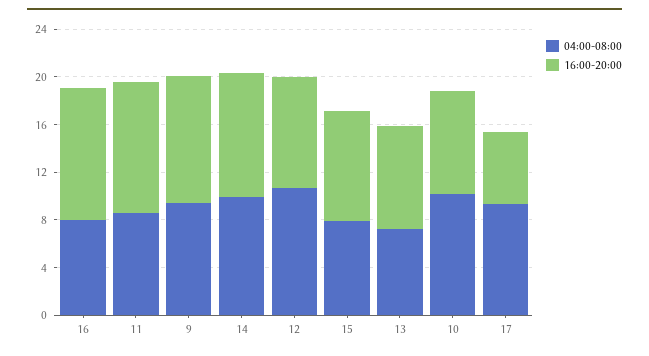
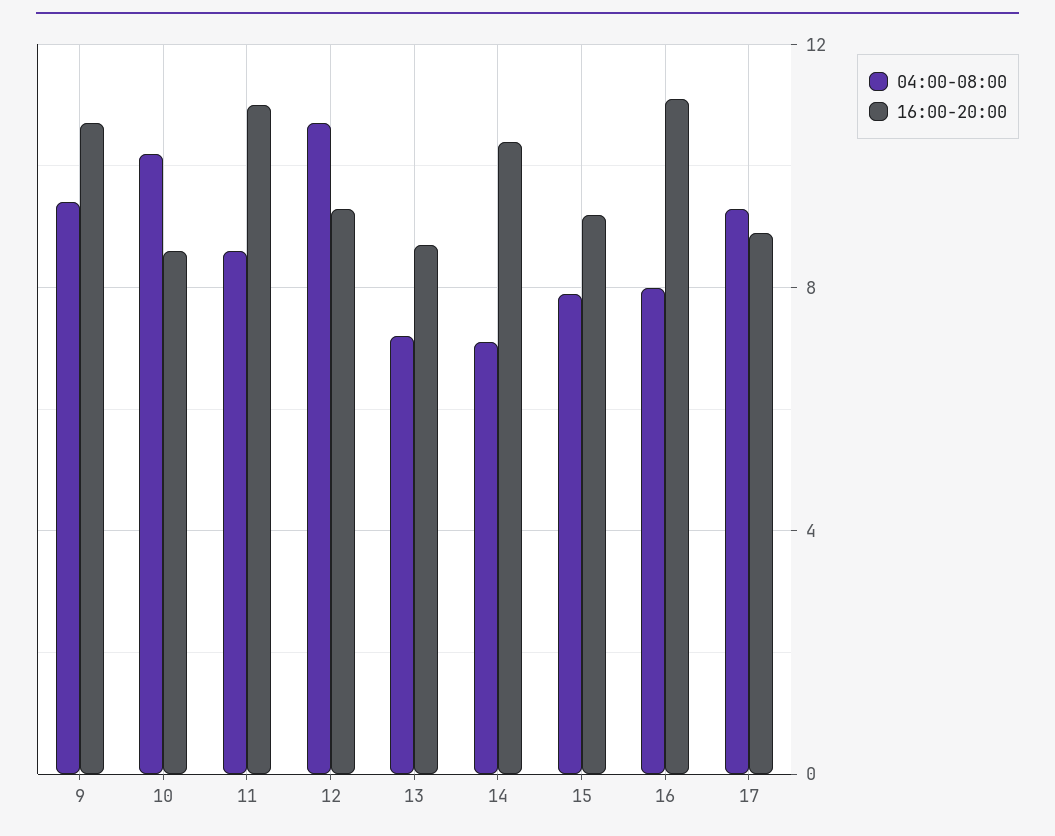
04:00-08:00, 14: 10 -> 7
16:00-20:00, 17: 6 -> 9

